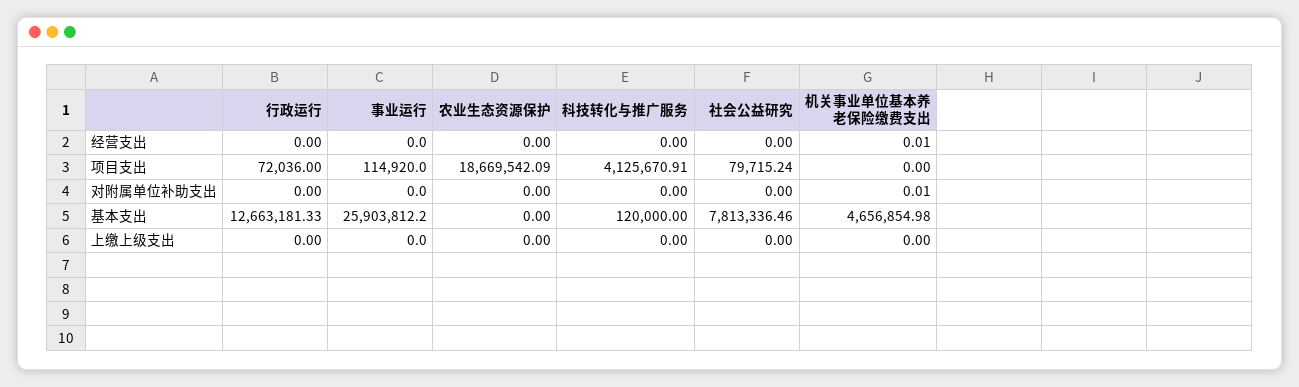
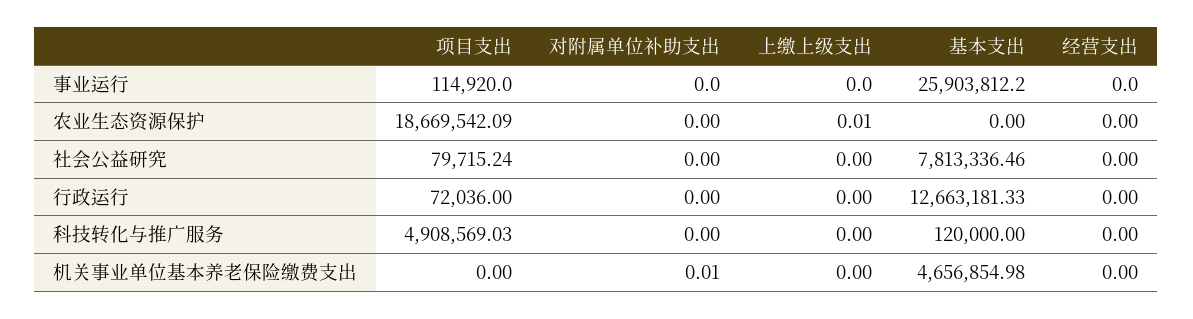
机关事业单位基本养老保险缴费支出, 经营支出: 0.01 -> 0
科技转化与推广服务, 项目支出: 4125670.91 -> 4908569.03
农业生态资源保护, 上缴上级支出: 0 -> 0.01

